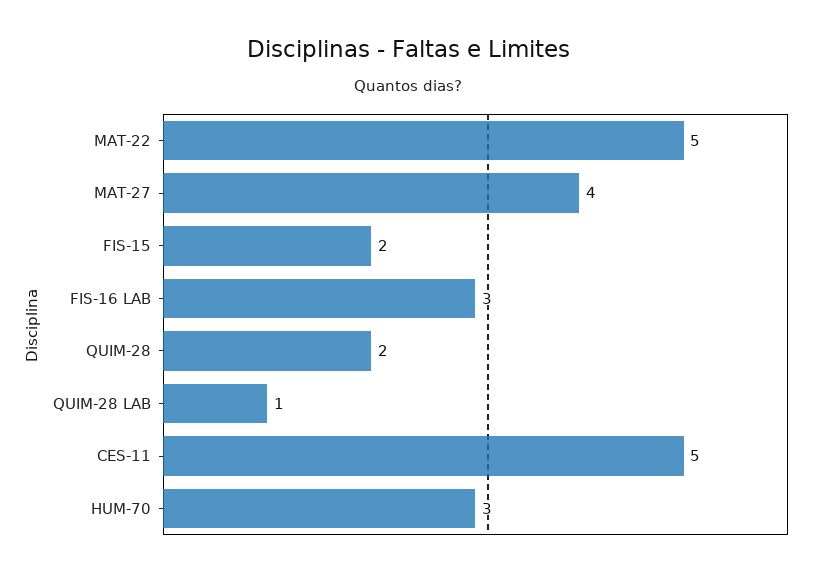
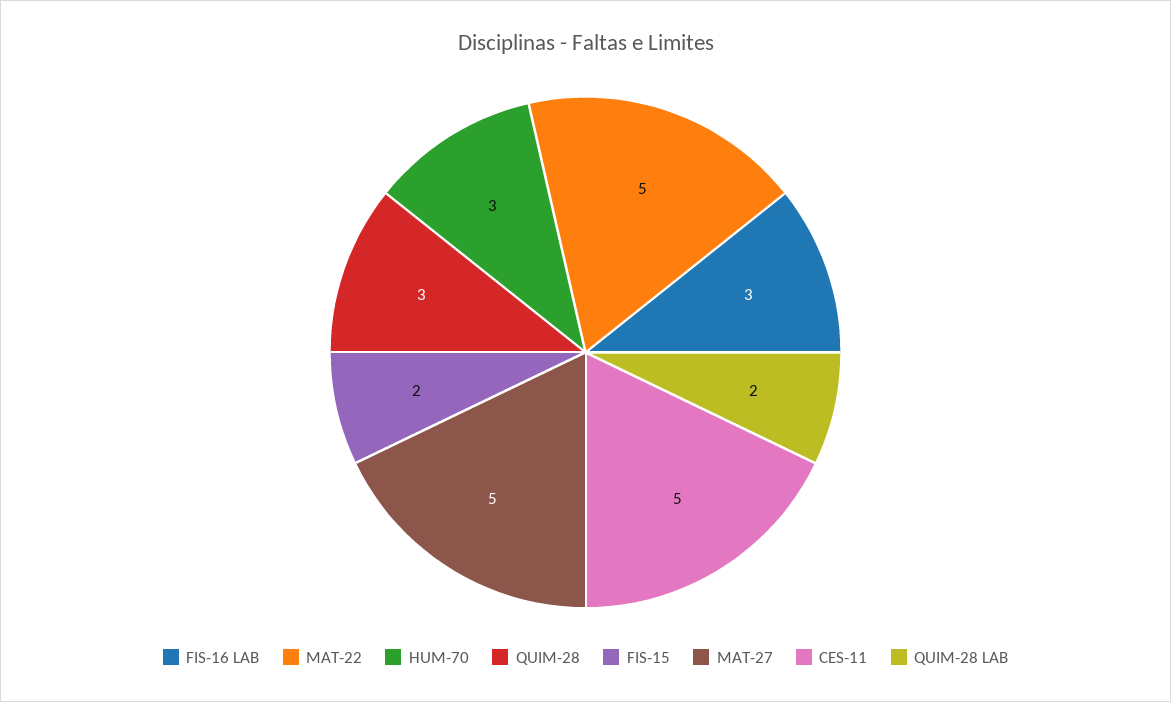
MAT-27: 4 -> 5
QUIM-28: 2 -> 3
QUIM-28 LAB: 1 -> 2

